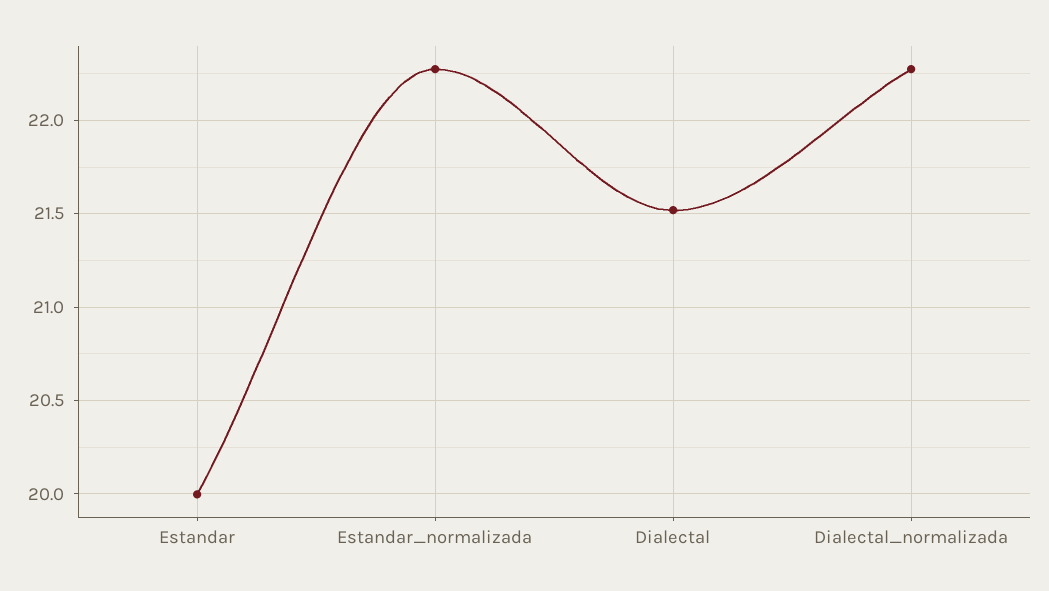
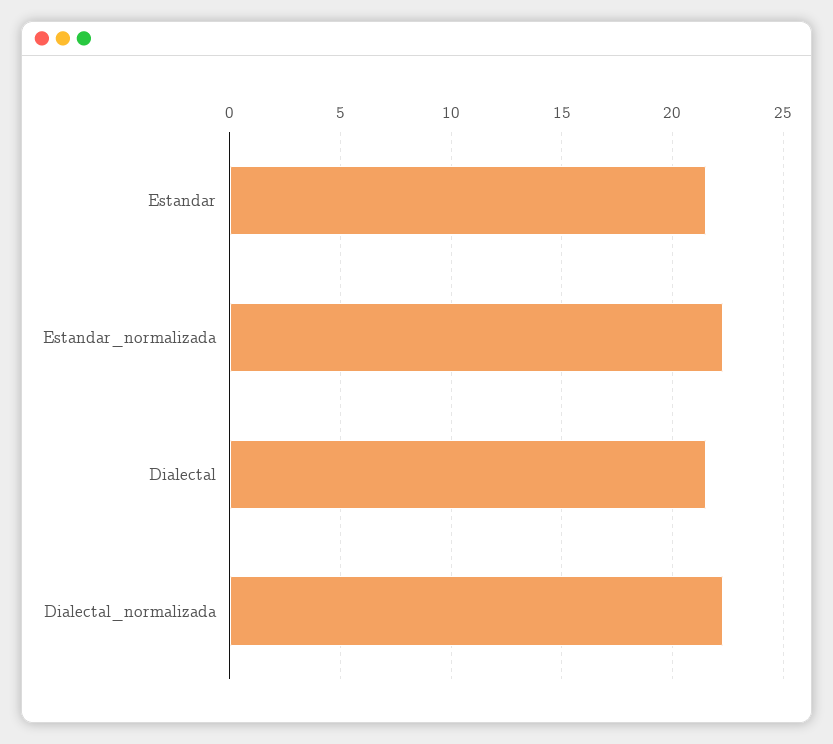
Estandar: 20 -> 21.5

